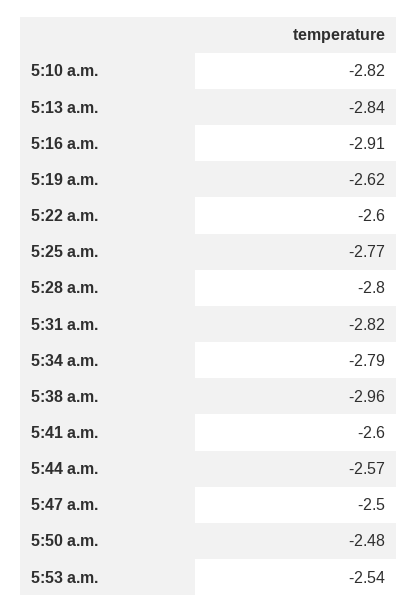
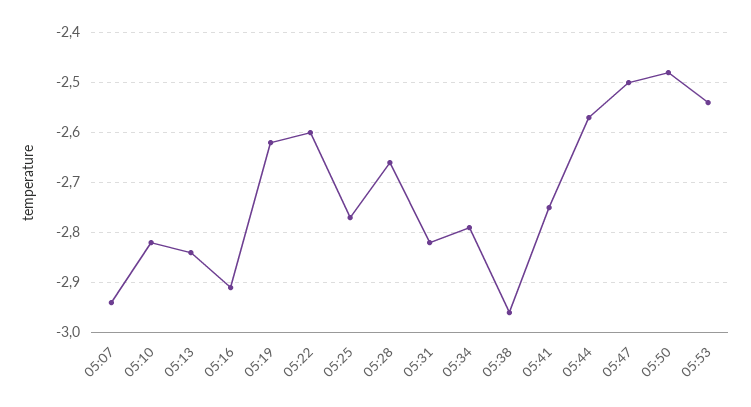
5:28 a.m.: -2.8 -> -2.65
5:41 a.m.: -2.6 -> -2.75
05:07: none -> -2.95

